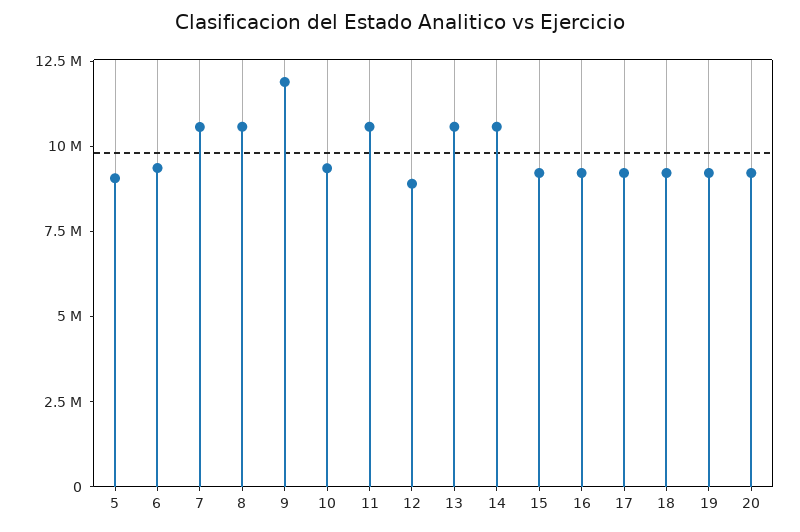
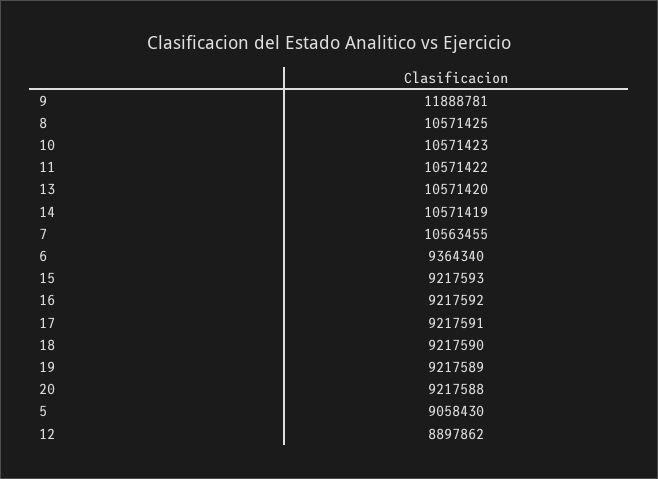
10: 9500000 -> 10571423

